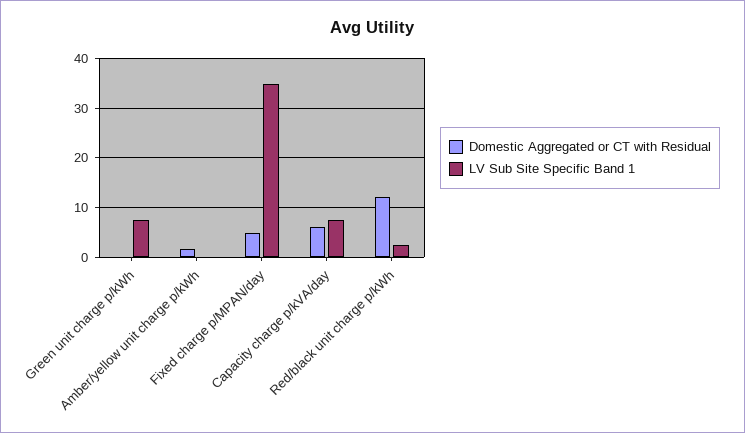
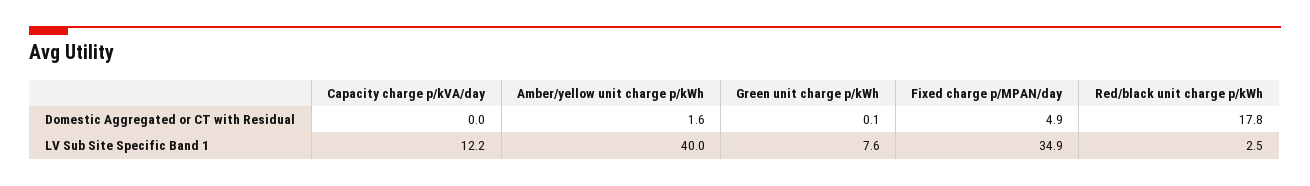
LV Sub Site Specific Band 1, Amber/yellow unit charge p/kWh: 0 -> 40
Domestic Aggregated or CT with Residual, Capacity charge p/kVA/day: 6 -> 0
LV Sub Site Specific Band 1, Capacity charge p/kVA/day: 8 -> 12.2
Domestic Aggregated or CT with Residual, Red/black unit charge p/kWh: 12 -> 17.8

